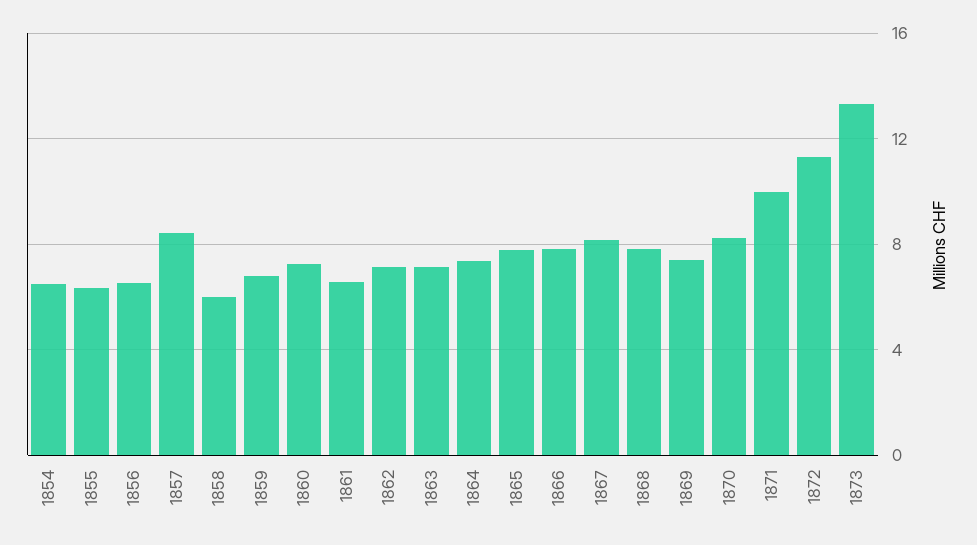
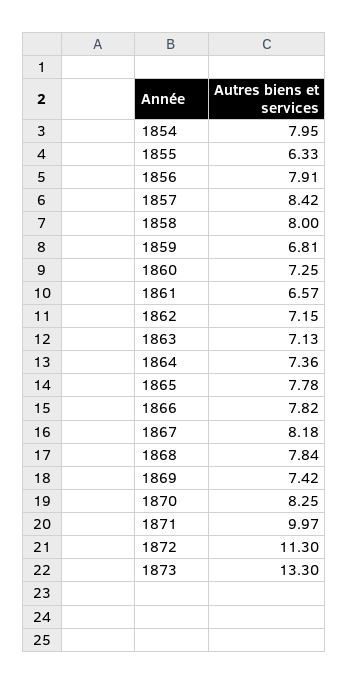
1854: 6.5 -> 7.95
1856: 6.5 -> 7.91
1858: 6 -> 8

